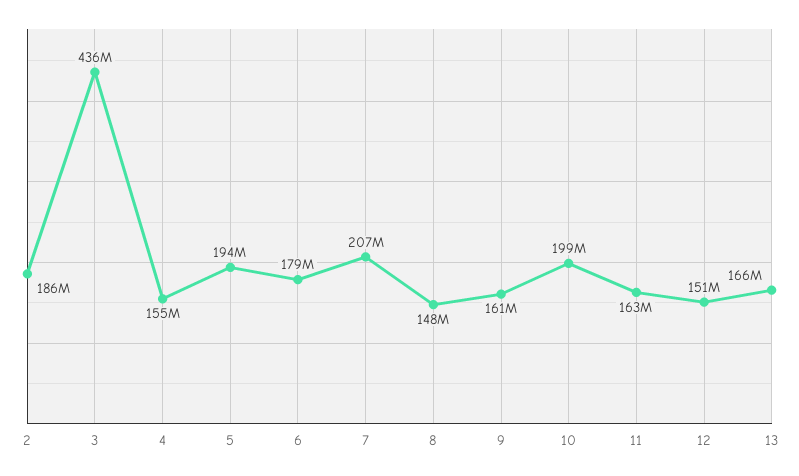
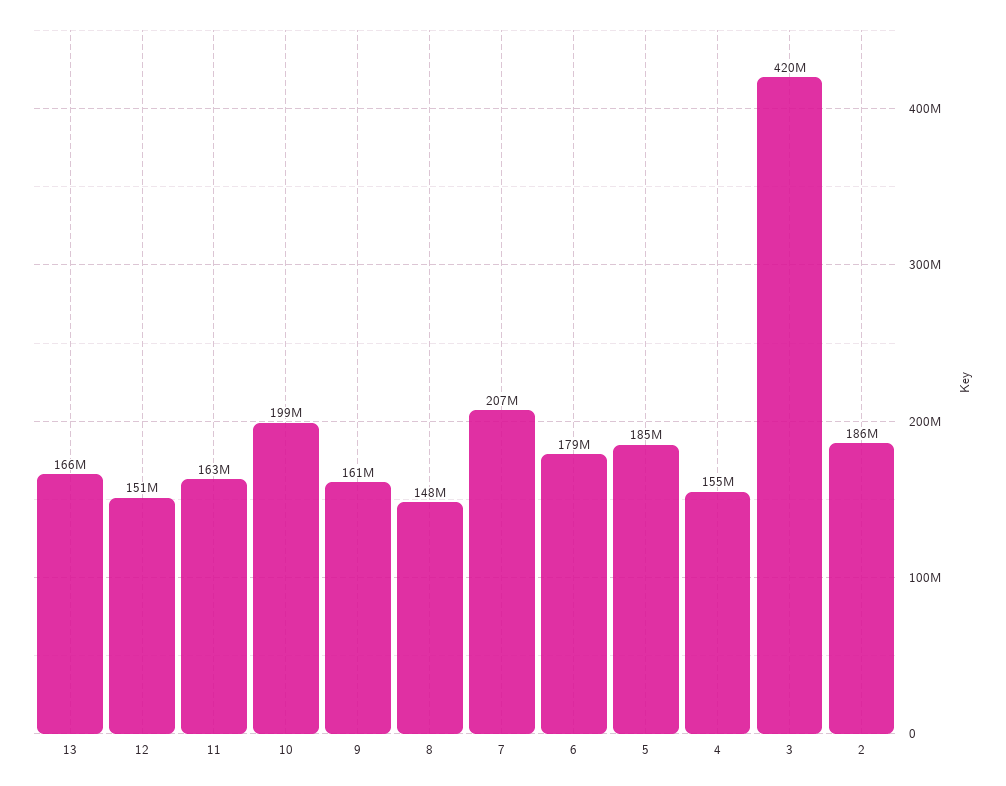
3: 436000000 -> 420000000
5: 194000000 -> 185000000

